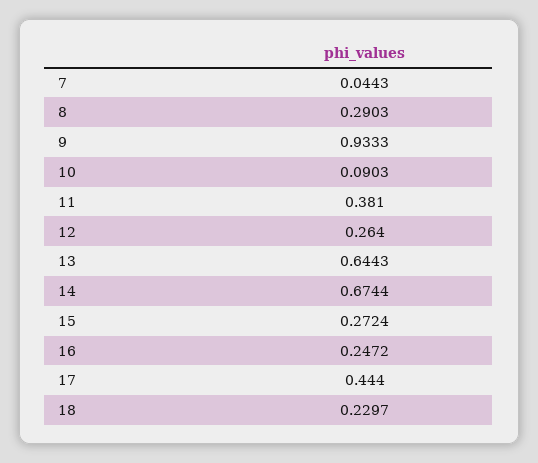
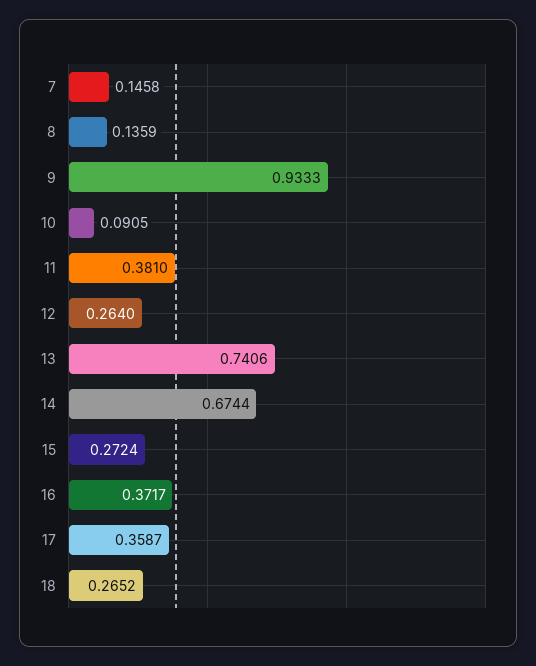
7: 0.0443 -> 0.1458
8: 0.2903 -> 0.1359
10: 0.0903 -> 0.0905
13: 0.6443 -> 0.7406
16: 0.2472 -> 0.3717
17: 0.444 -> 0.3587
18: 0.2297 -> 0.2652

